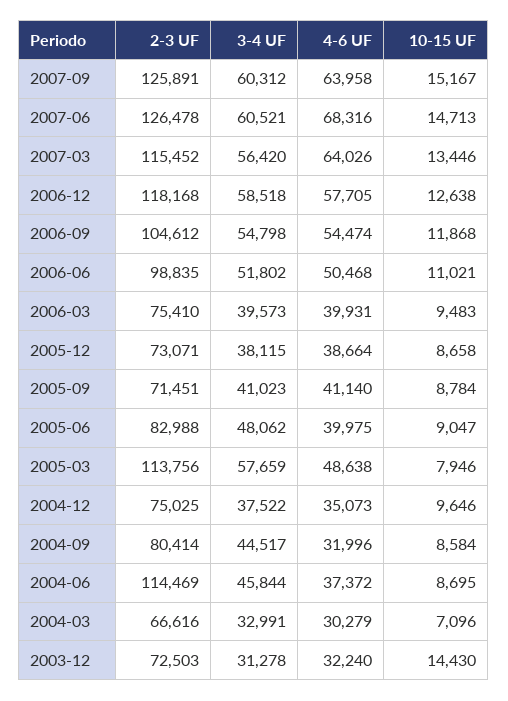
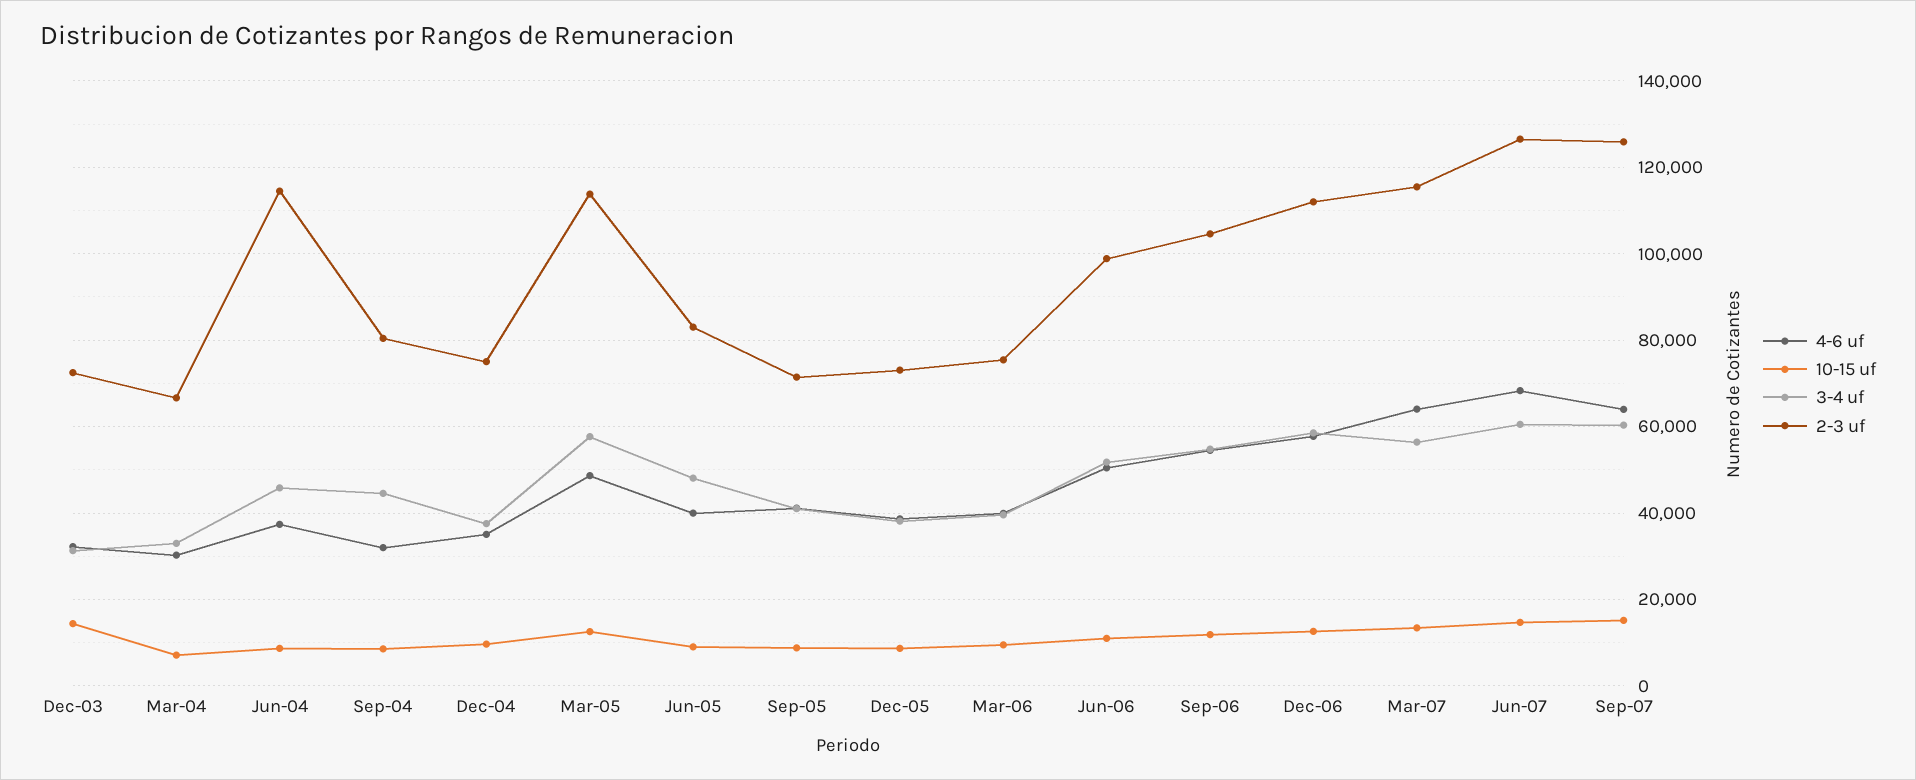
2-3 UF, 2006-12: 118168 -> 112000
10-15 UF, 2005-03: 7946 -> 12000

